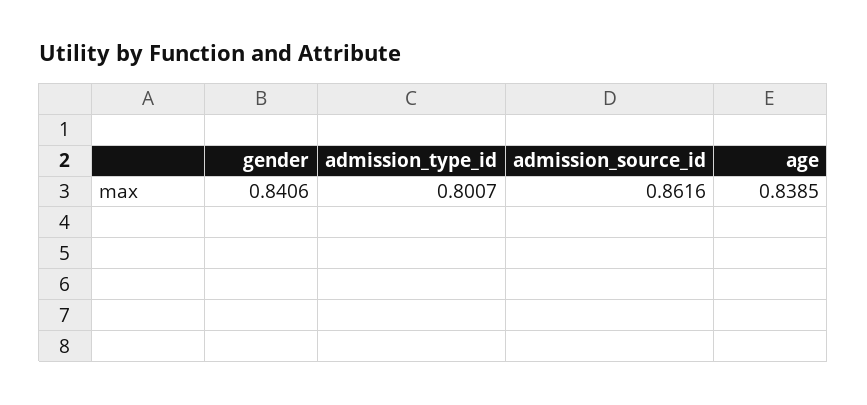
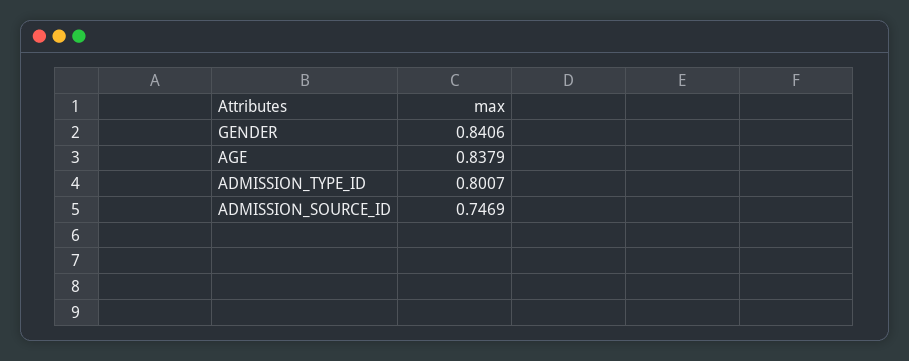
admission_source_id: 0.8616 -> 0.7469
age: 0.8385 -> 0.8379

